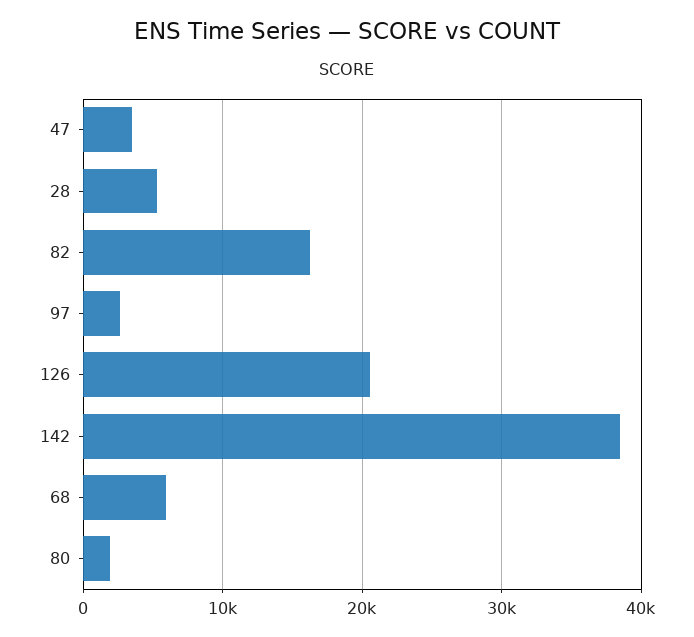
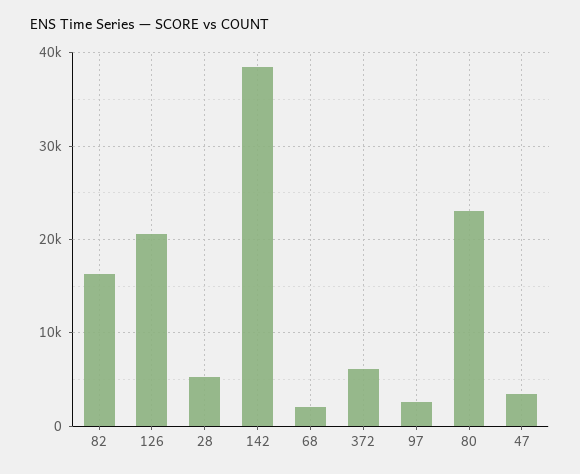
68: 6000 -> 2000
80: 2000 -> 23000
372: none -> 6000

